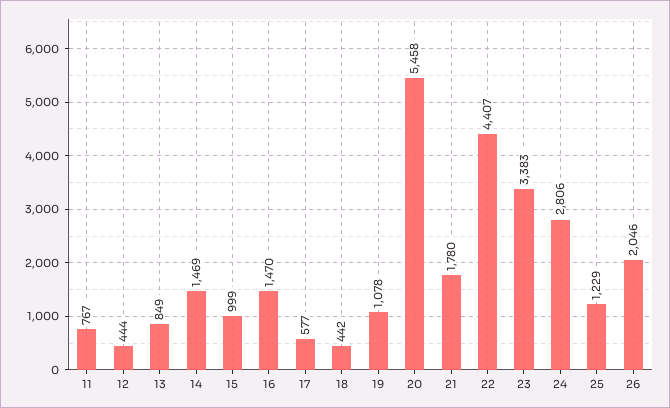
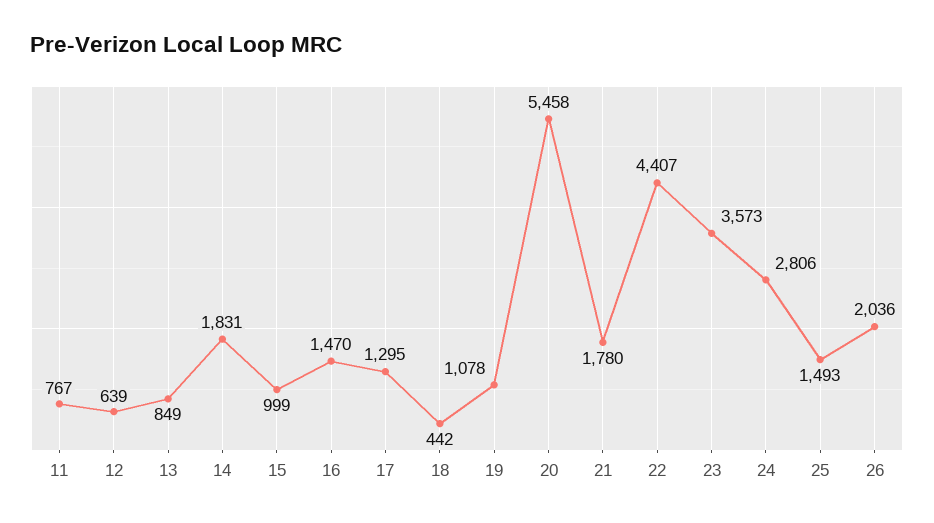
12: 444 -> 639
14: 1469 -> 1831
17: 577 -> 1295
23: 3383 -> 3573
25: 1229 -> 1493
26: 2046 -> 2036

